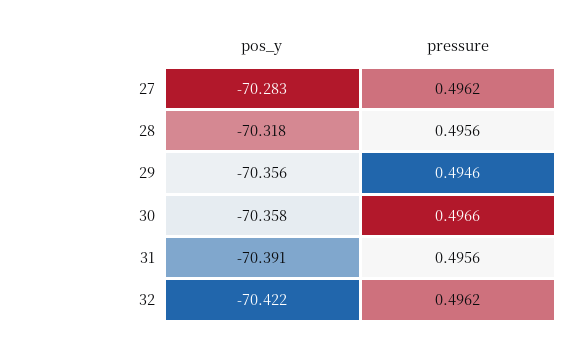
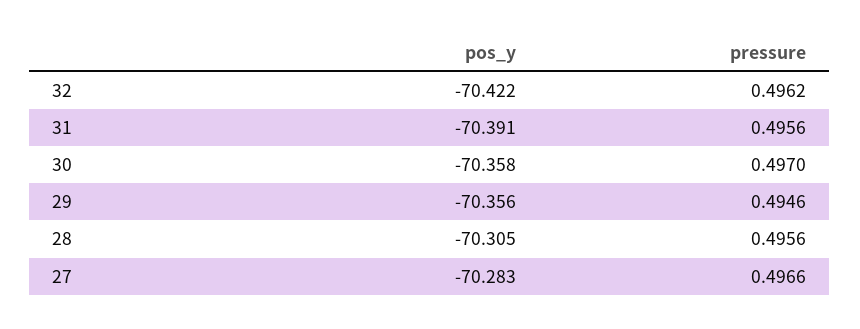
pressure, 27: 0.4962 -> 0.4966
pos_y, 28: -70.318 -> -70.305
pressure, 30: 0.4966 -> 0.497

